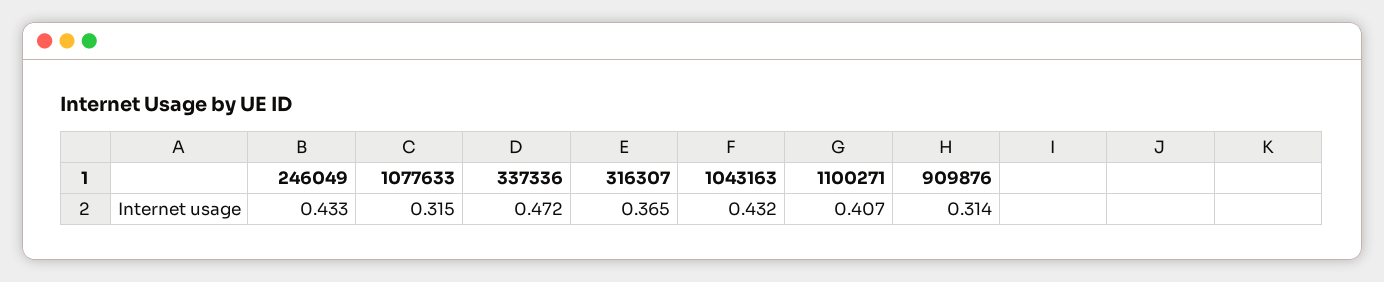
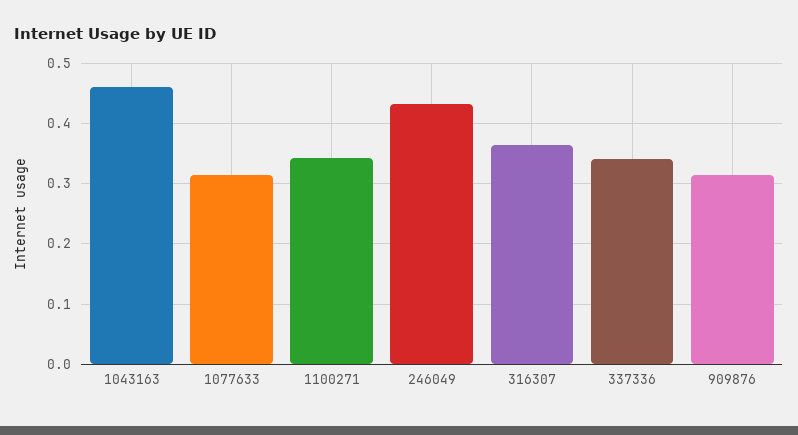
337336: 0.472 -> 0.34
1043163: 0.432 -> 0.46
1100271: 0.407 -> 0.34

